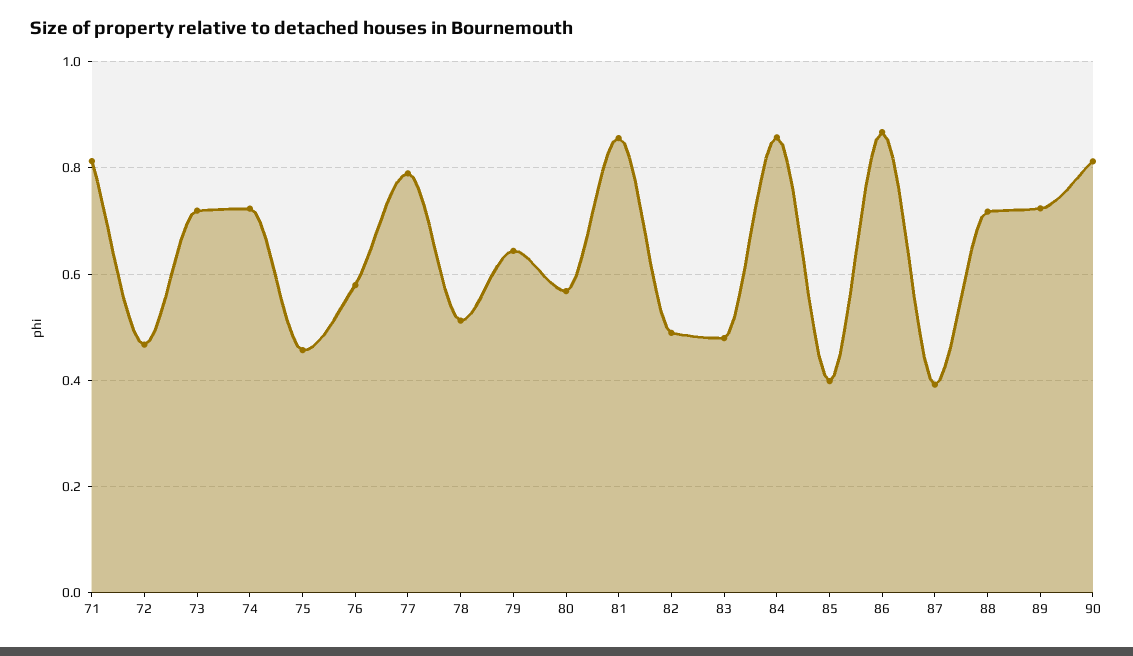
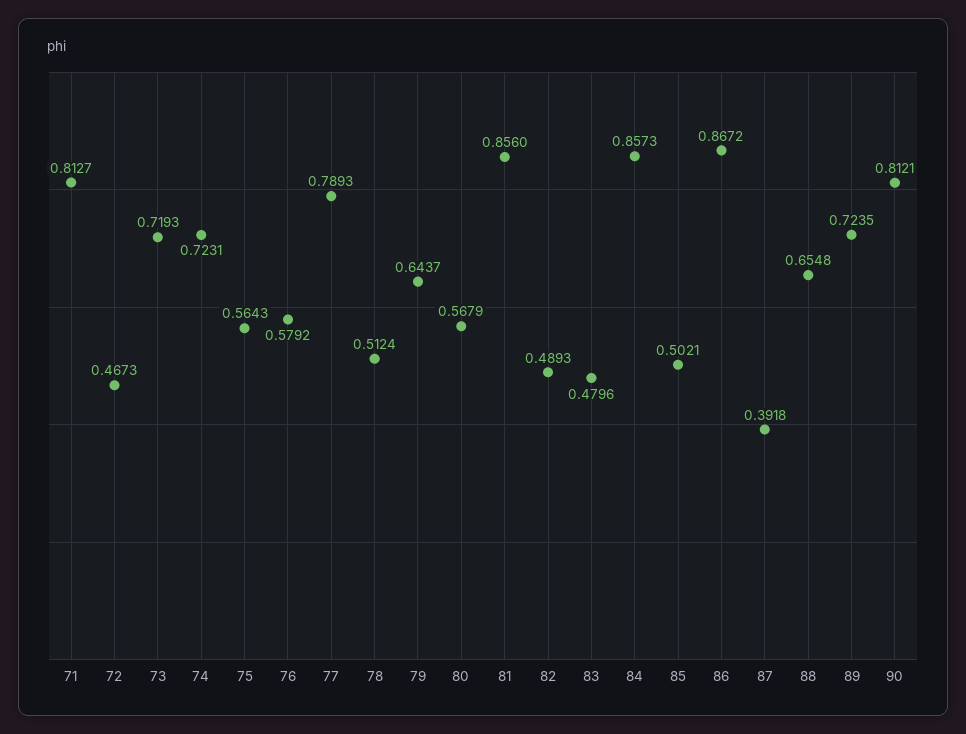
75: 0.46 -> 0.5643
85: 0.4 -> 0.5021
88: 0.72 -> 0.6548

